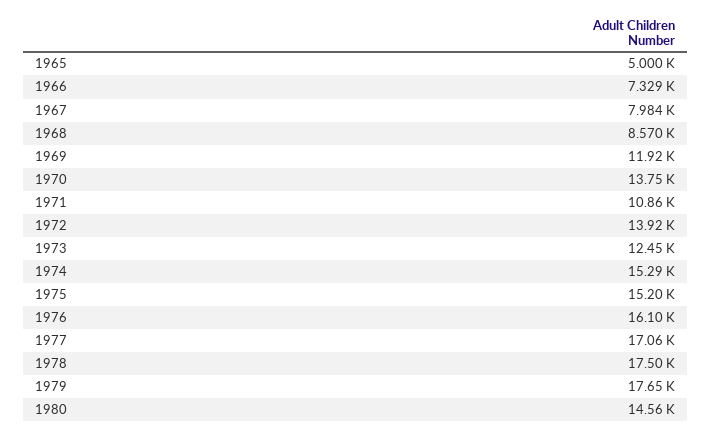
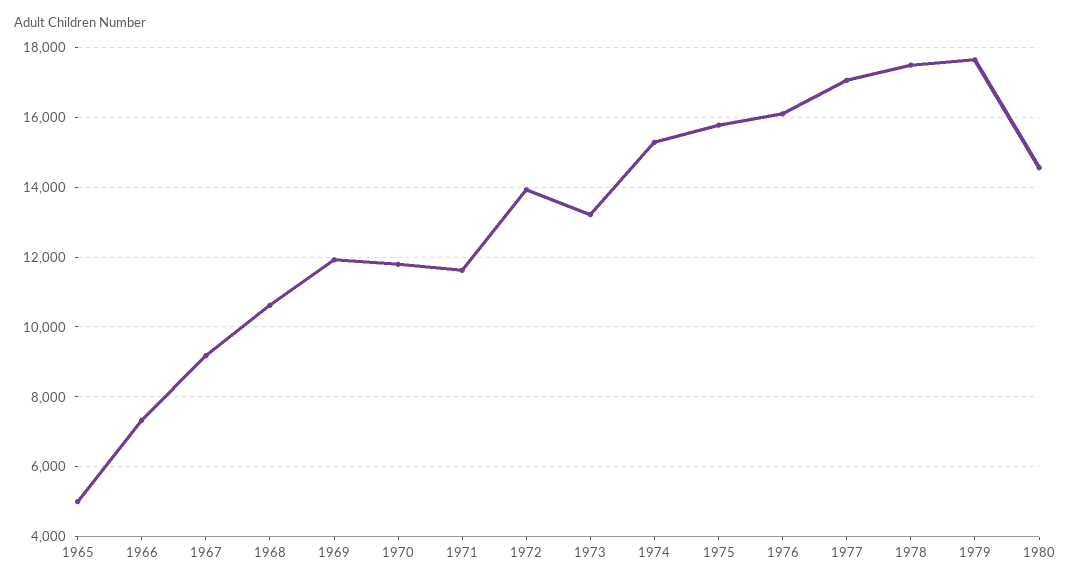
1967: 7984 -> 9200
1968: 8570 -> 10600
1970: 13750 -> 11800
1971: 10860 -> 11600
1973: 12450 -> 13200
1975: 15200 -> 15800

